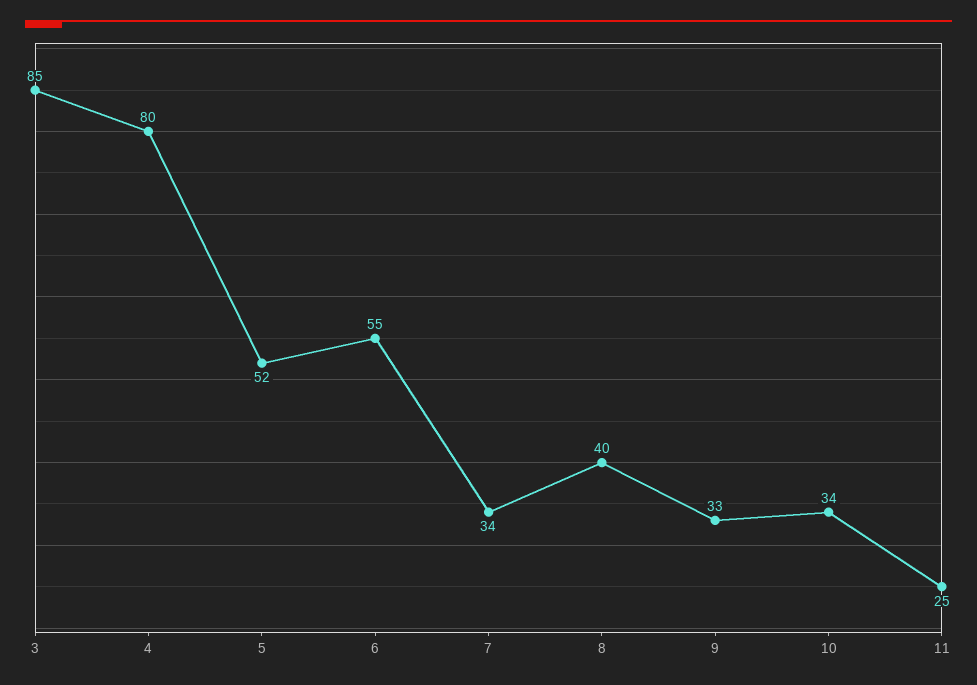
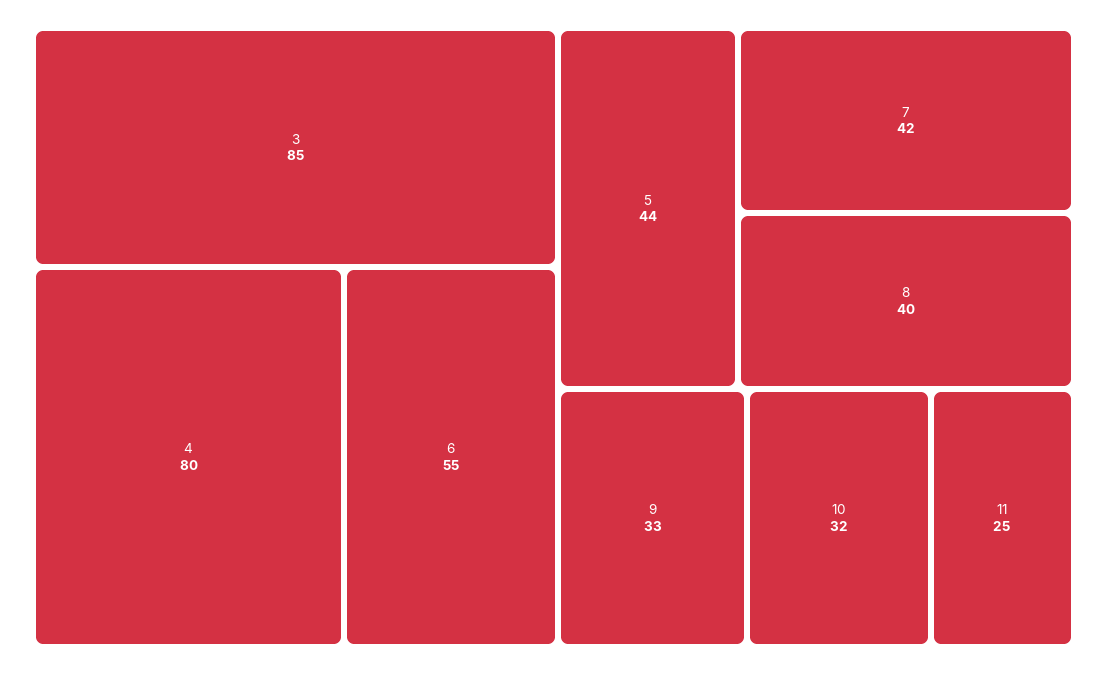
5: 52 -> 44
7: 34 -> 42
10: 34 -> 32

